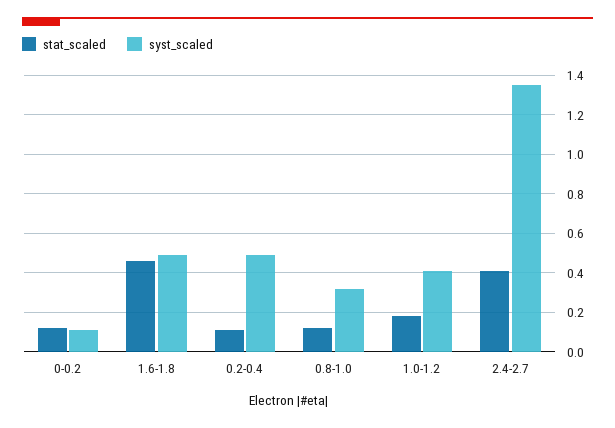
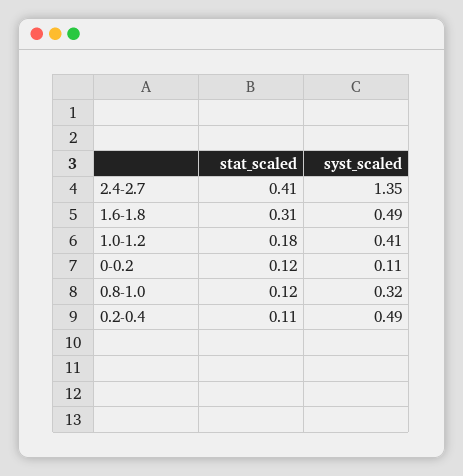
stat_scaled, 1.6-1.8: 0.45 -> 0.31

